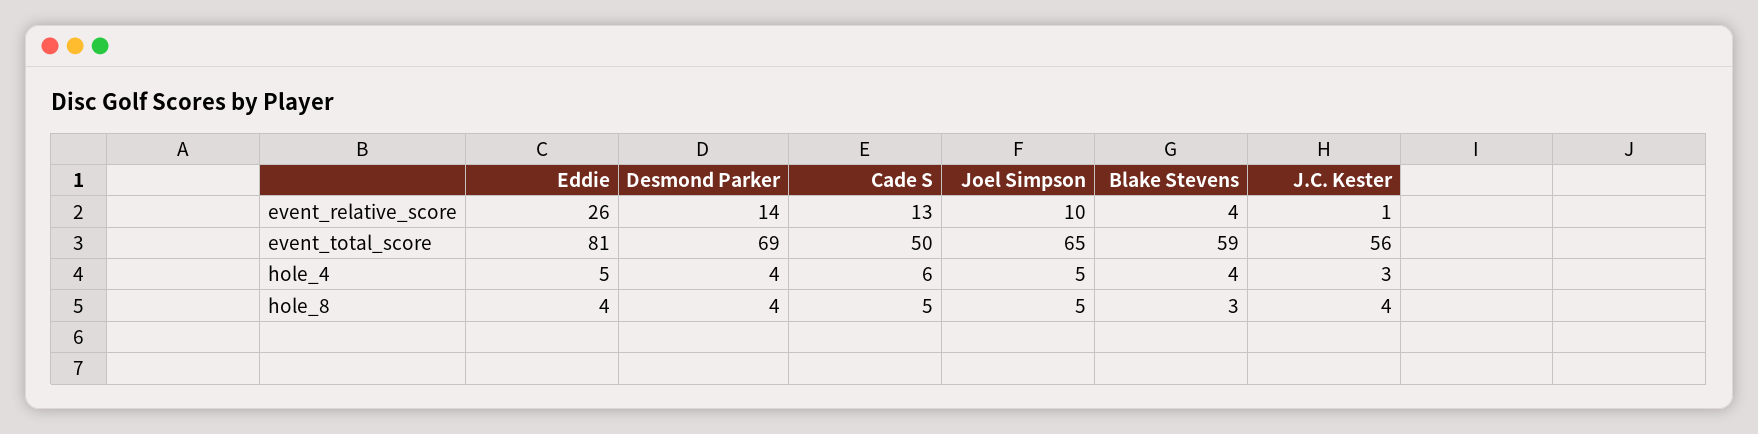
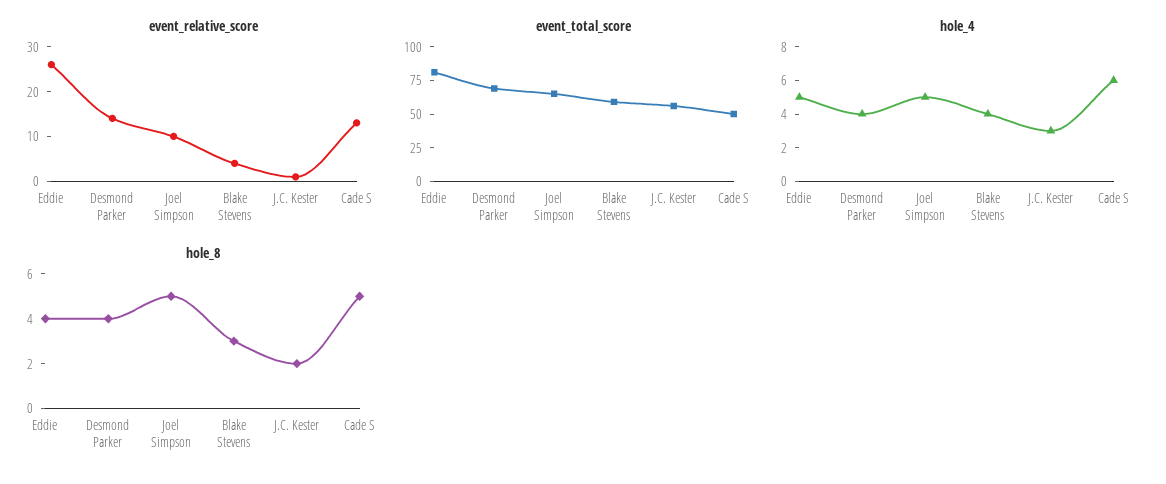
hole_8, J.C. Kester: 4 -> 2

